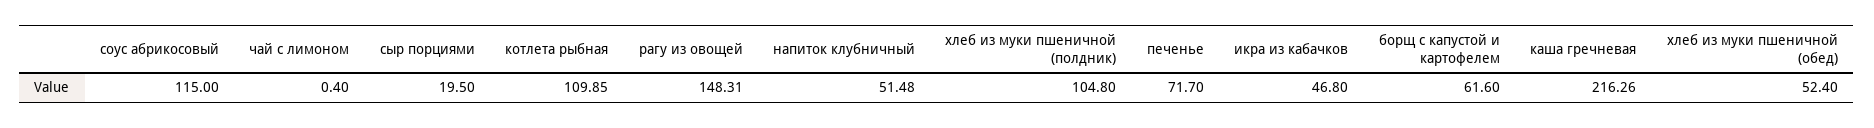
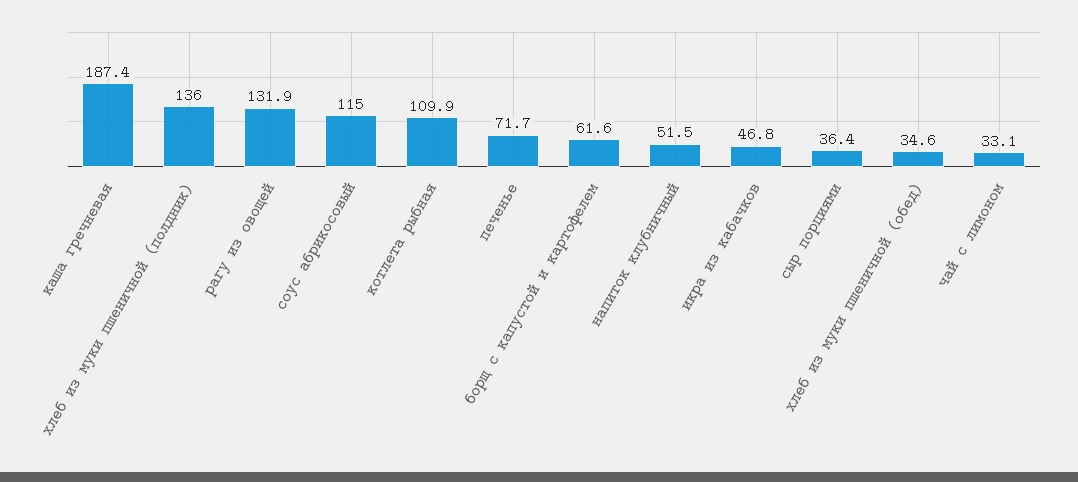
чай с лимоном: 0.4 -> 33.1
сыр порциями: 19.5 -> 36.4
рагу из овощей: 148.31 -> 131.9
хлеб из муки пшеничной (полдник): 104.8 -> 136
каша гречневая: 216.26 -> 187.4
хлеб из муки пшеничной (обед): 52.4 -> 34.6

